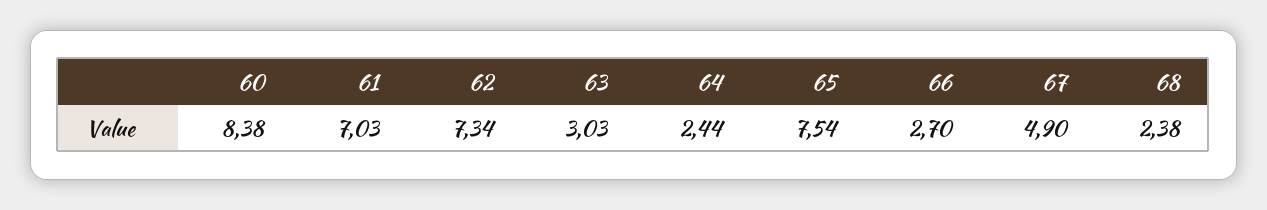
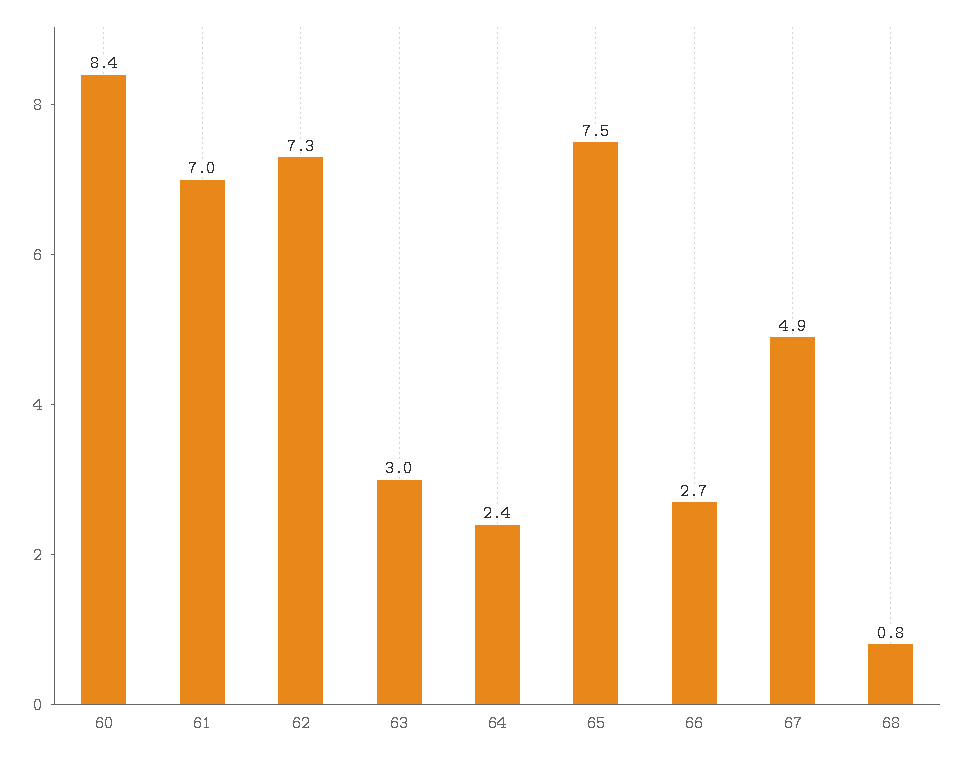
68: 2.38 -> 0.8

